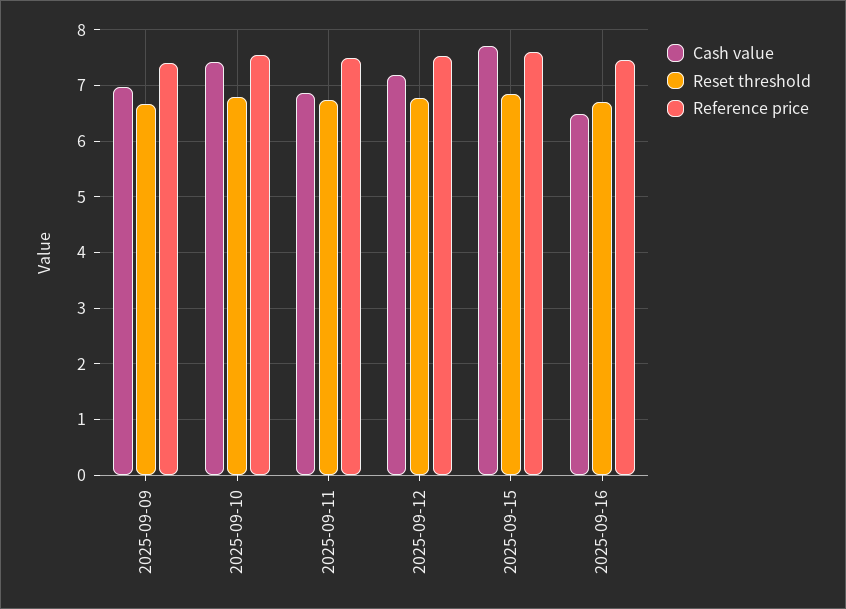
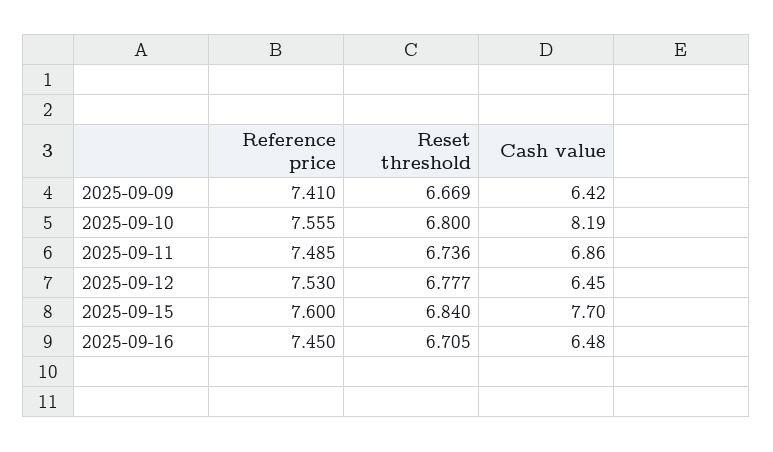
Cash value, 2025-09-09: 7 -> 6.42
Cash value, 2025-09-10: 7.4 -> 8.19
Cash value, 2025-09-12: 7.2 -> 6.45

